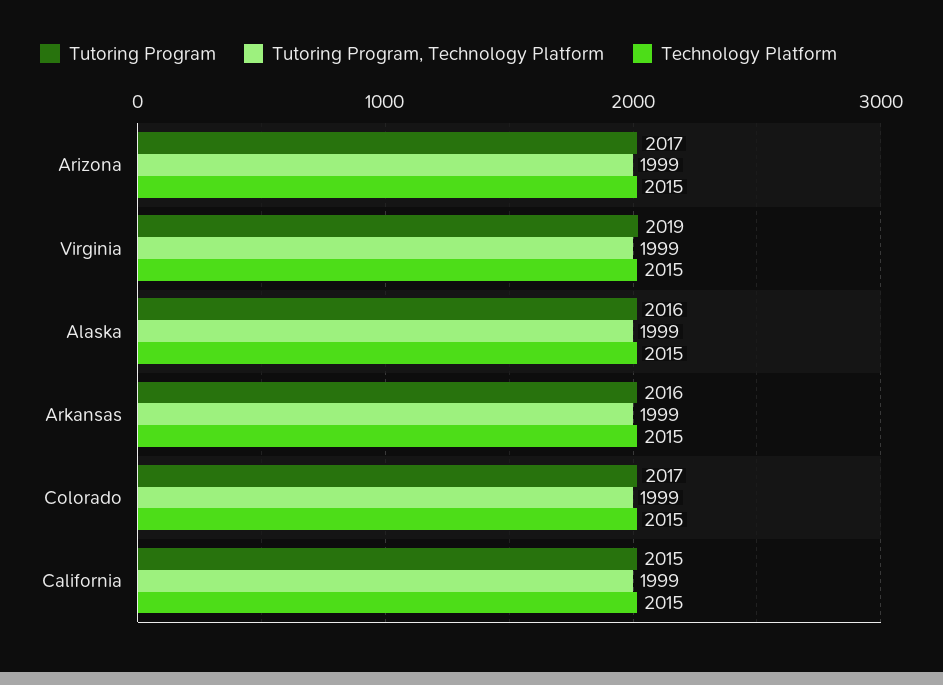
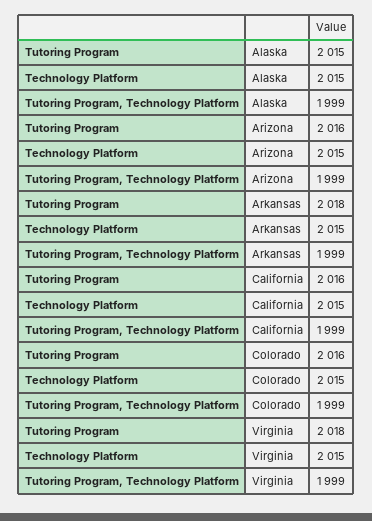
Tutoring Program, Arizona: 2017 -> 2016
Tutoring Program, Virginia: 2019 -> 2018
Tutoring Program, Alaska: 2016 -> 2015
Tutoring Program, Arkansas: 2016 -> 2018
Tutoring Program, Colorado: 2017 -> 2016
Tutoring Program, California: 2015 -> 2016

